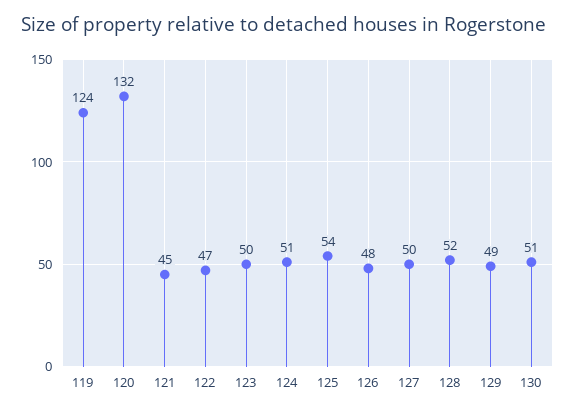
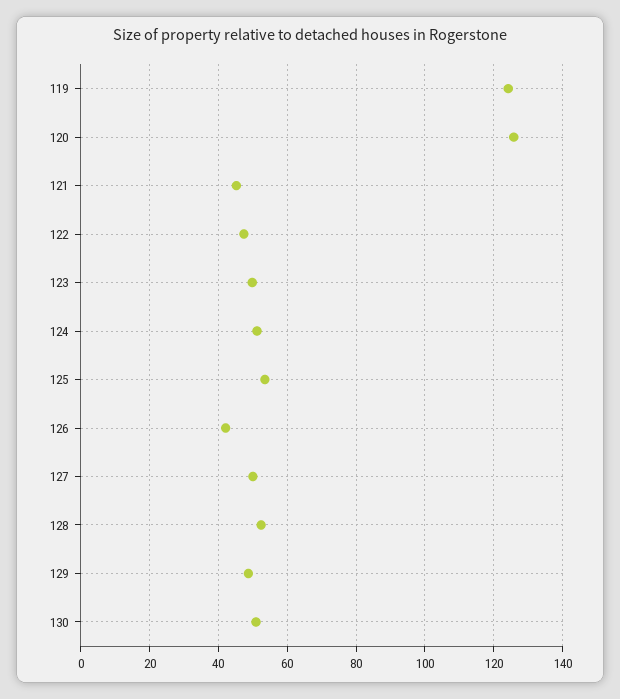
120: 132 -> 126
126: 48 -> 42

